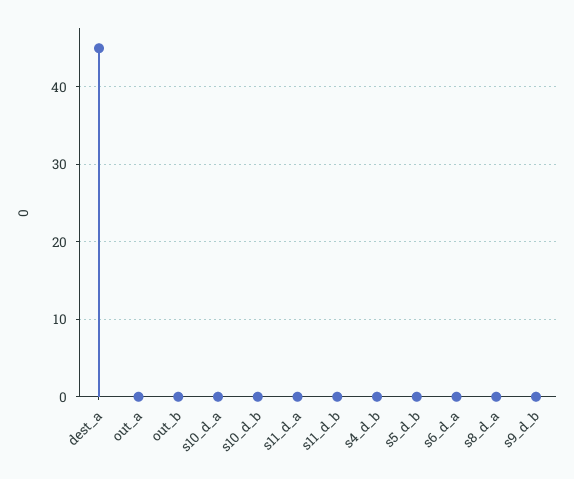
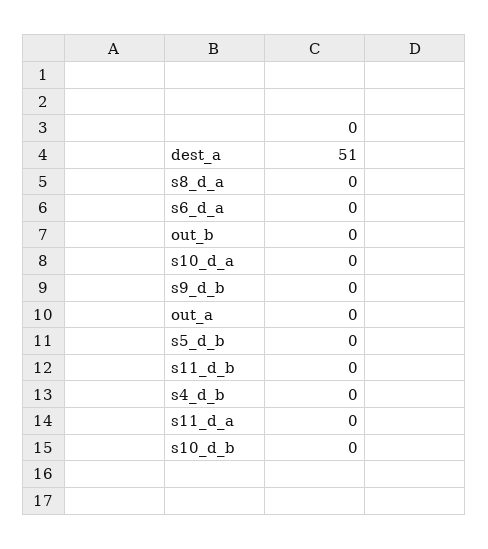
dest_a: 45 -> 51

